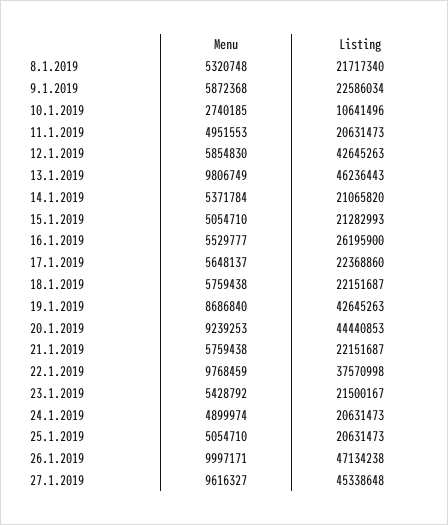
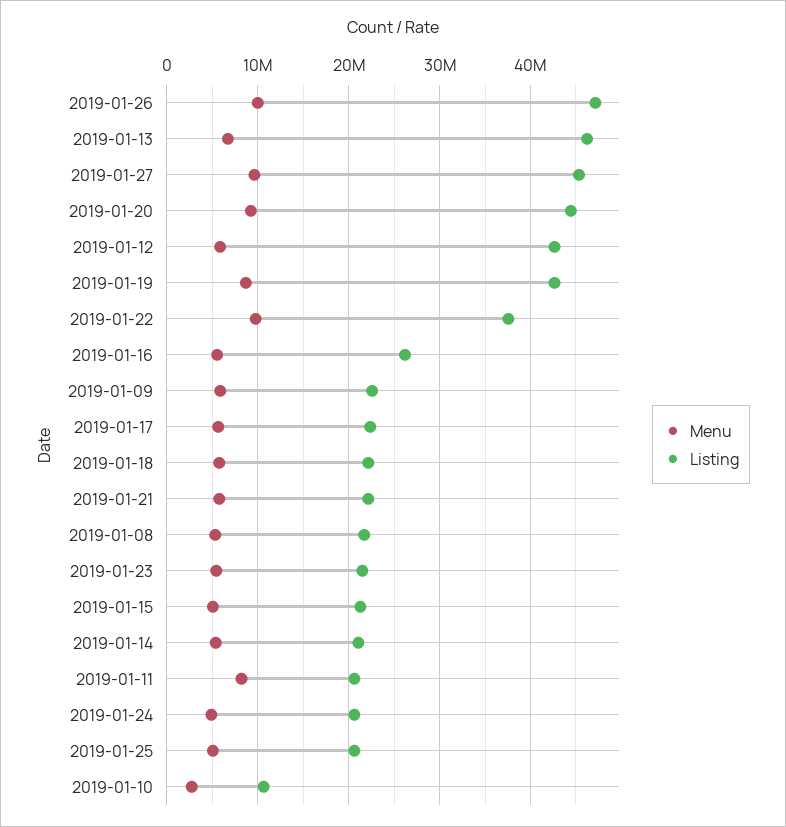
Menu, 11.1.2019: 4951553 -> 8000000
Menu, 13.1.2019: 9806749 -> 7000000

